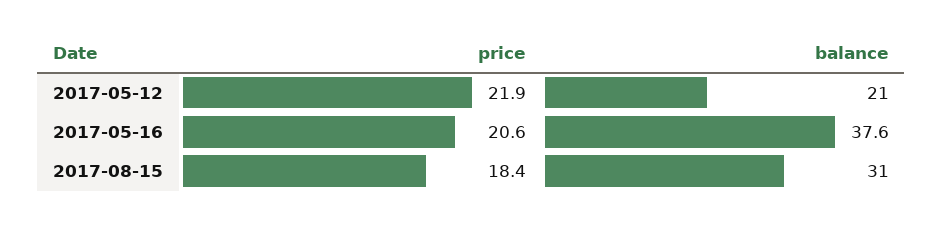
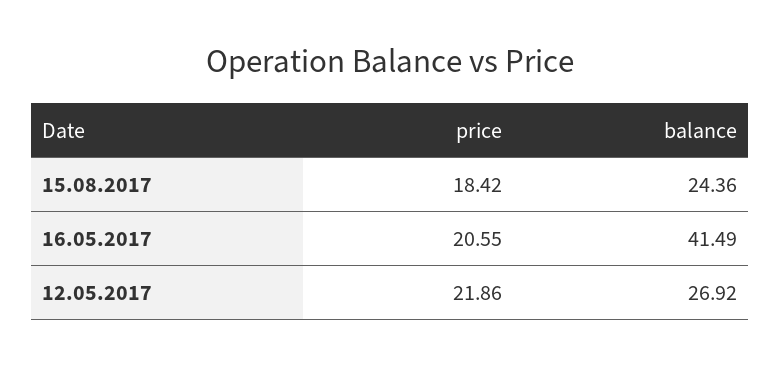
balance, 2017-05-12: 21 -> 26.92
balance, 2017-05-16: 37.6 -> 41.49
balance, 2017-08-15: 31 -> 24.36

